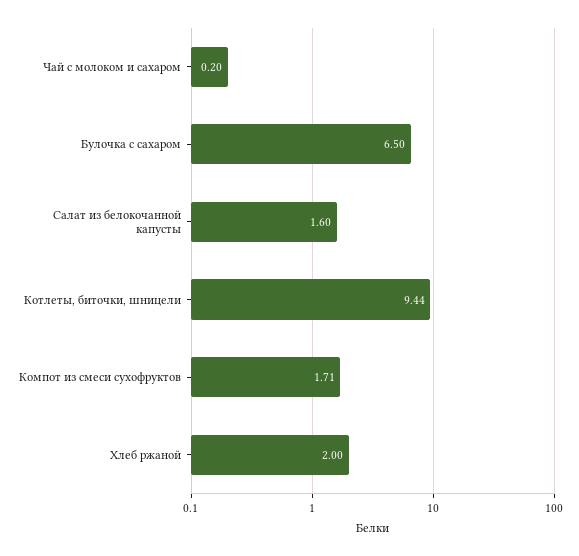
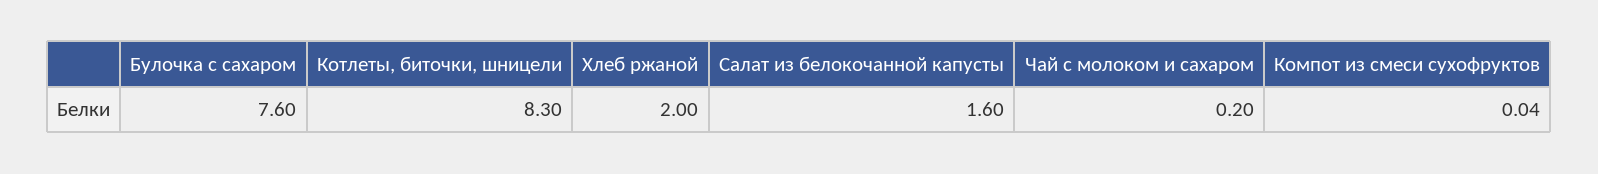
Булочка с сахаром: 6.5 -> 7.6
Котлеты, биточки, шницели: 9.44 -> 8.3
Компот из смеси сухофруктов: 1.71 -> 0.04

